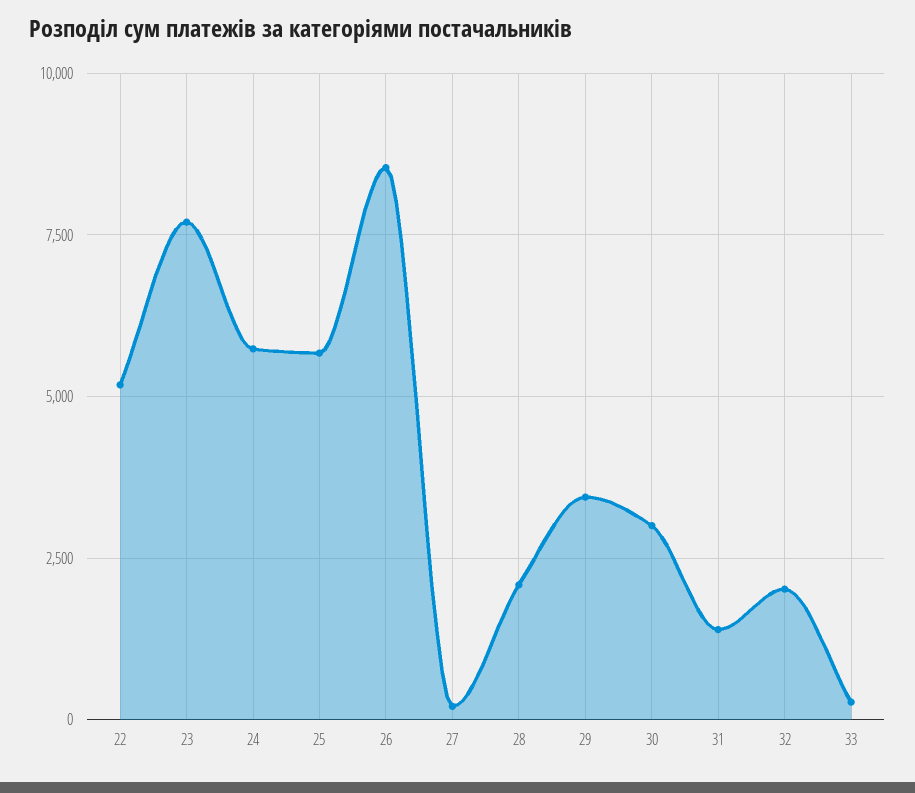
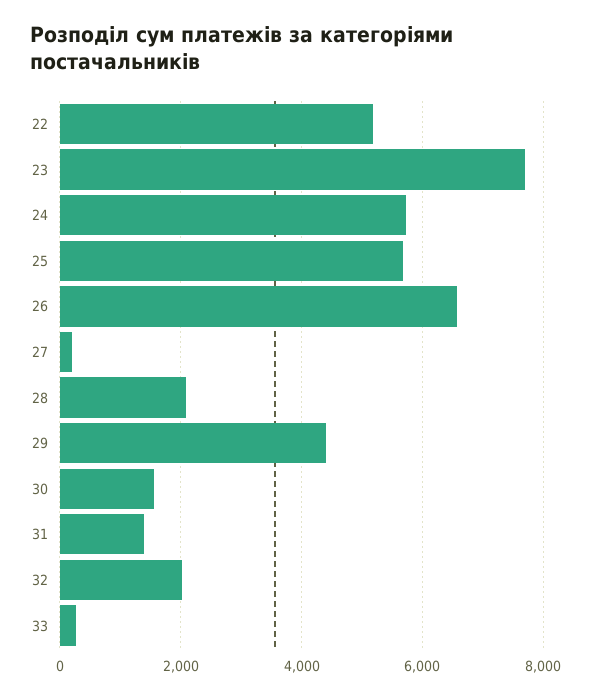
26: 8500 -> 6600
29: 3500 -> 4400
30: 3000 -> 1600

